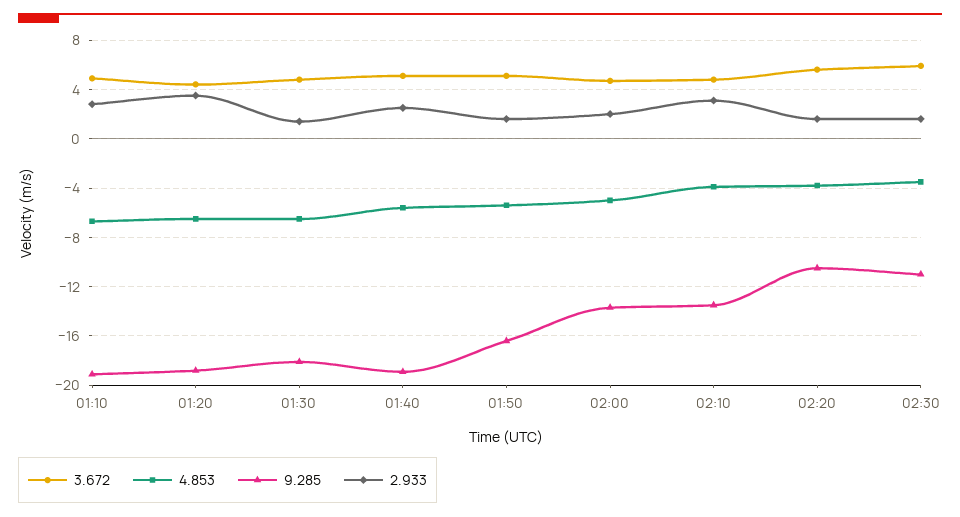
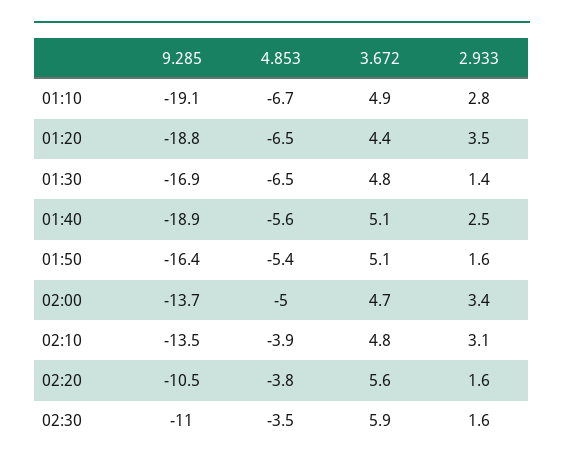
9.285, 01:30: -18 -> -16.9
2.933, 02:00: 2 -> 3.4

